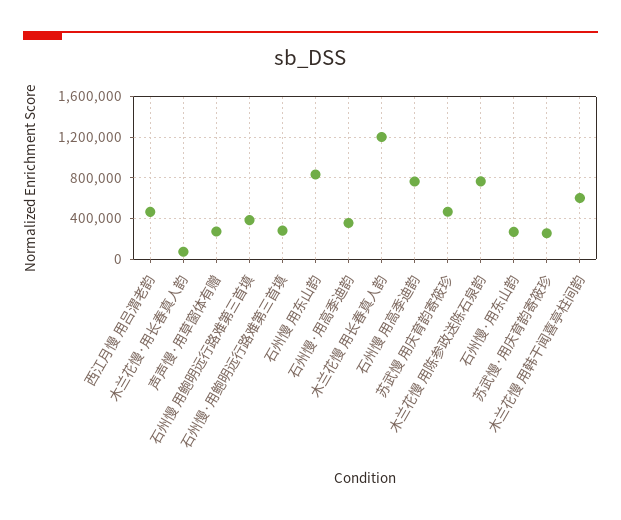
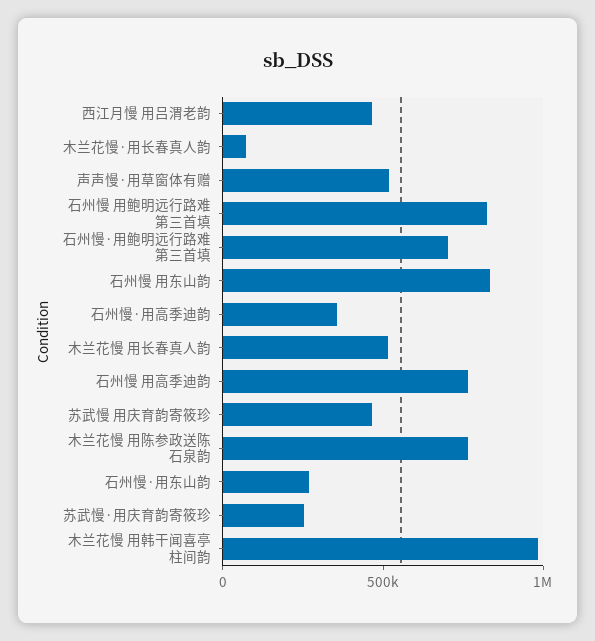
声声慢·用草窗体有赠: 300000 -> 500000
石州慢 用鲍明远行路难第三首填: 400000 -> 800000
石州慢·用鲍明远行路难第三首填: 300000 -> 700000
木兰花慢 用长春真人韵: 1200000 -> 500000
木兰花慢 用韩干闻喜亭柱间韵: 600000 -> 1000000

